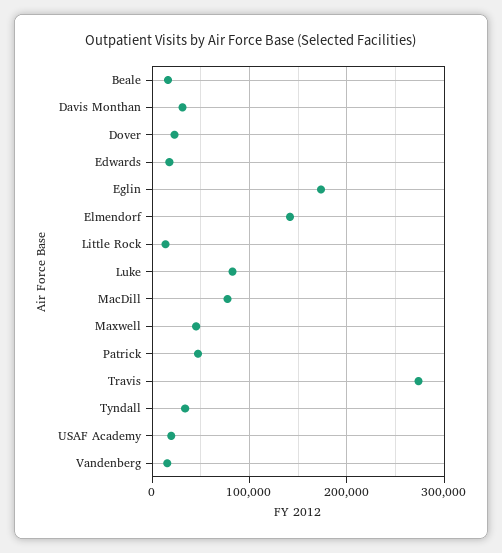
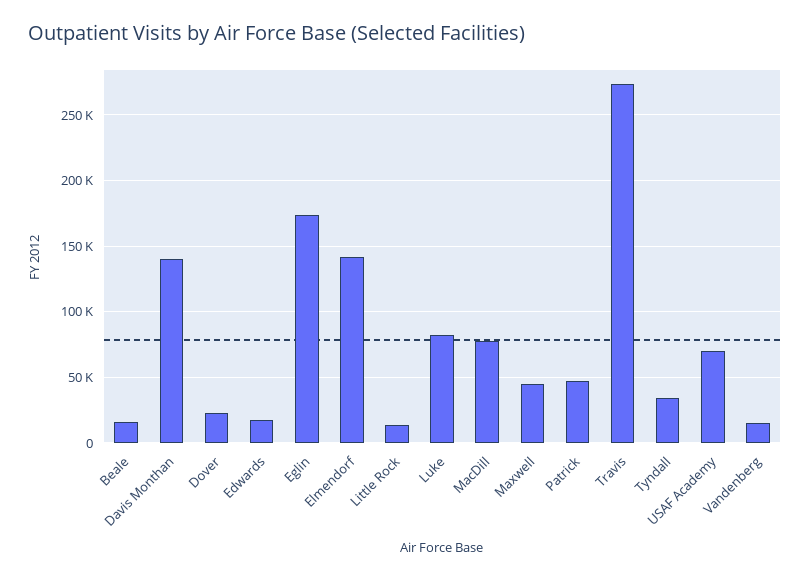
Davis Monthan: 30000 -> 140000
USAF Academy: 20000 -> 70000

